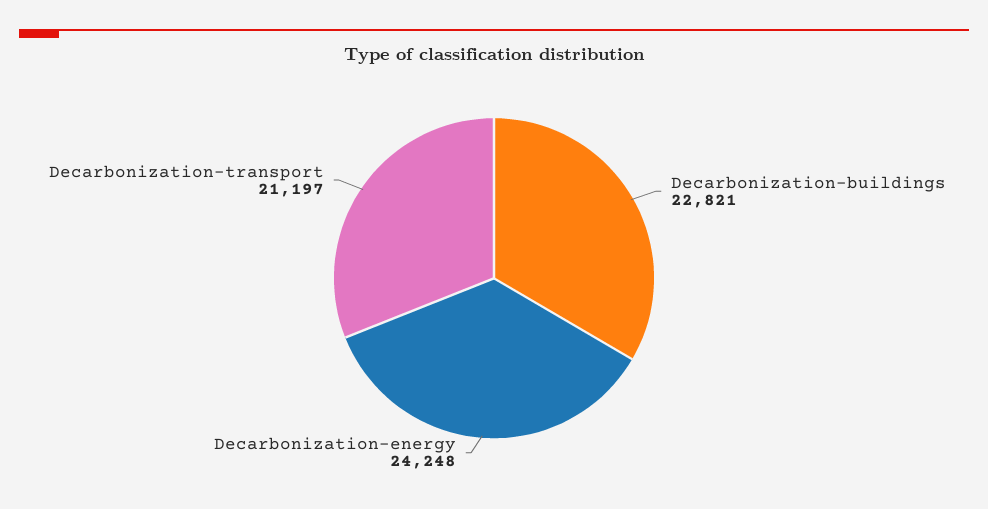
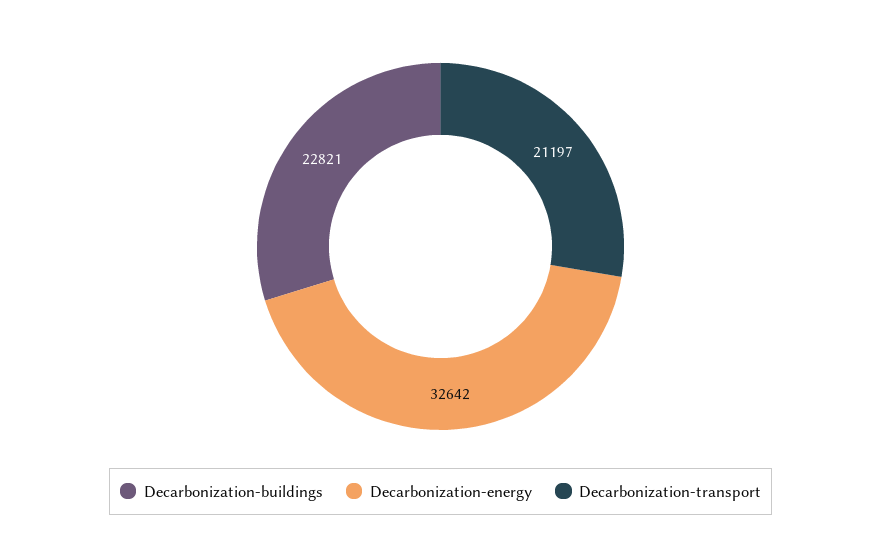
Decarbonization-energy: 24248 -> 32642

